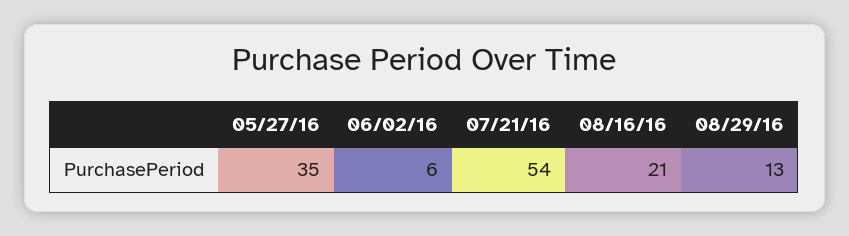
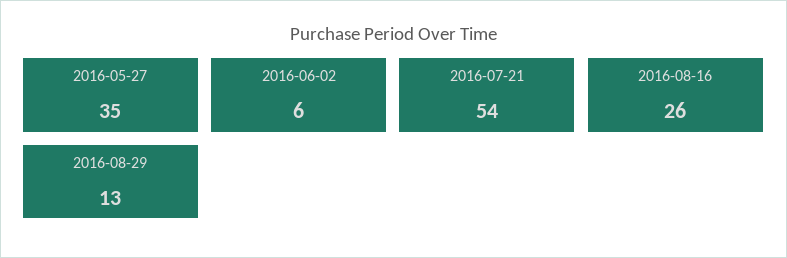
08/16/16: 21 -> 26

